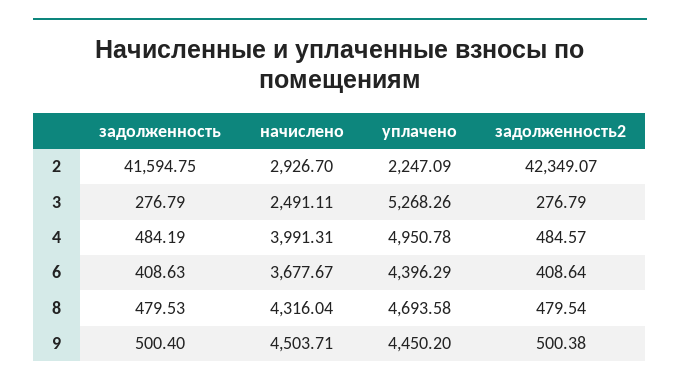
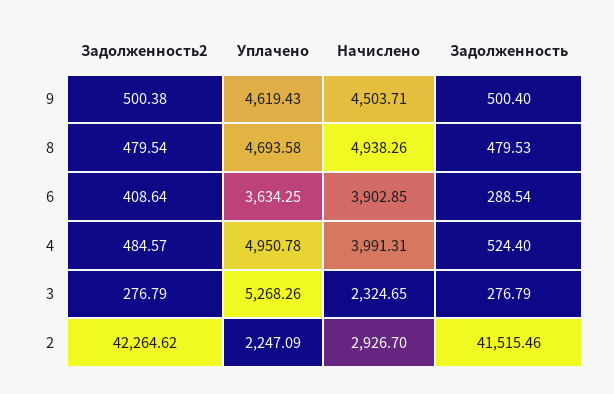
задолженность, 2: 41594.75 -> 41515.46
задолженность2, 2: 42349.07 -> 42264.62
начислено, 3: 2491.11 -> 2324.65
задолженность, 4: 484.19 -> 524.4
задолженность, 6: 408.63 -> 288.54
начислено, 6: 3677.67 -> 3902.85
уплачено, 6: 4396.29 -> 3634.25
начислено, 8: 4316.04 -> 4938.26
уплачено, 9: 4450.2 -> 4619.43

